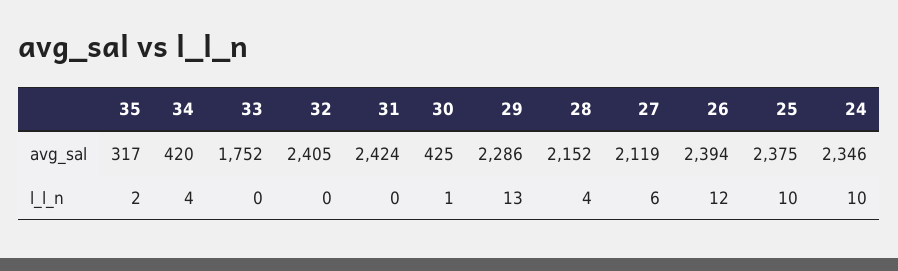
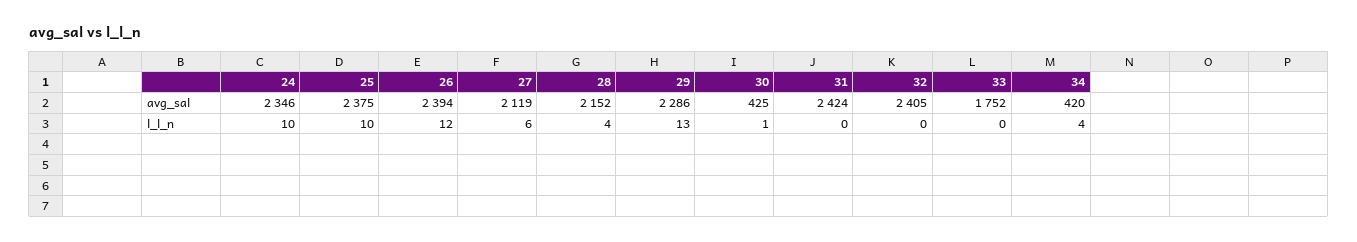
35, avg_sal: 317 -> none
35, l_l_n: 2 -> none

